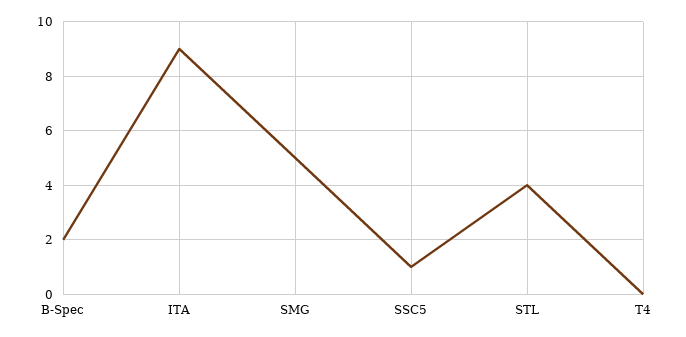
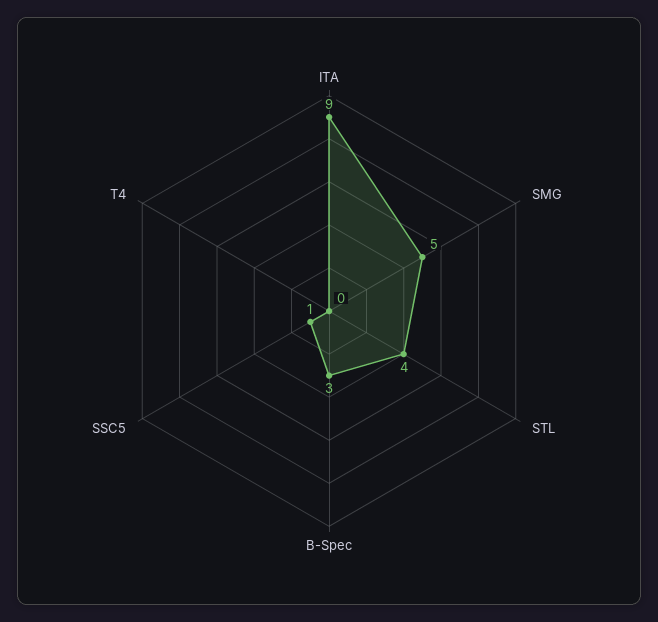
B-Spec: 2 -> 3

